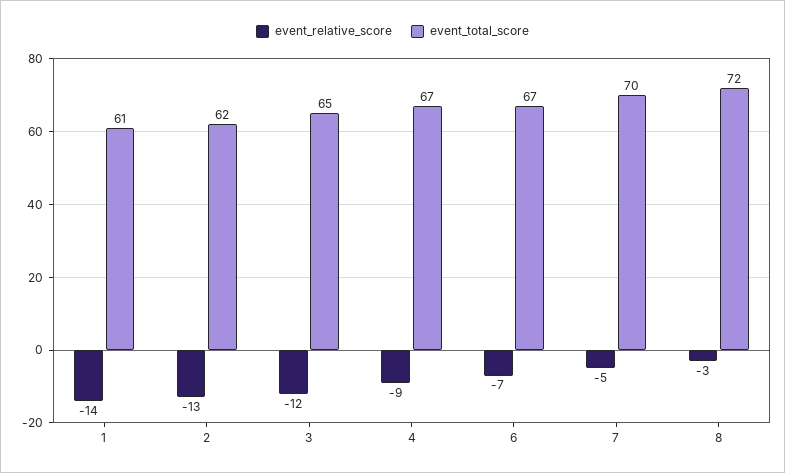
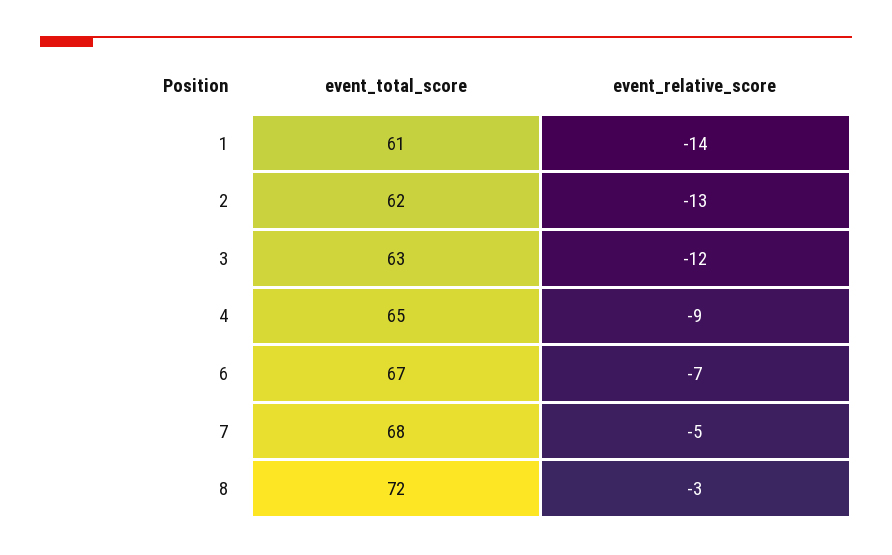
event_total_score, 3: 65 -> 63
event_total_score, 4: 67 -> 65
event_total_score, 7: 70 -> 68

